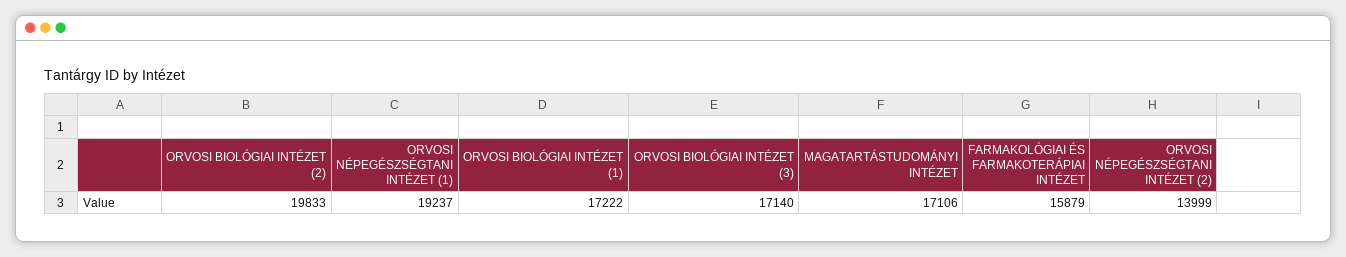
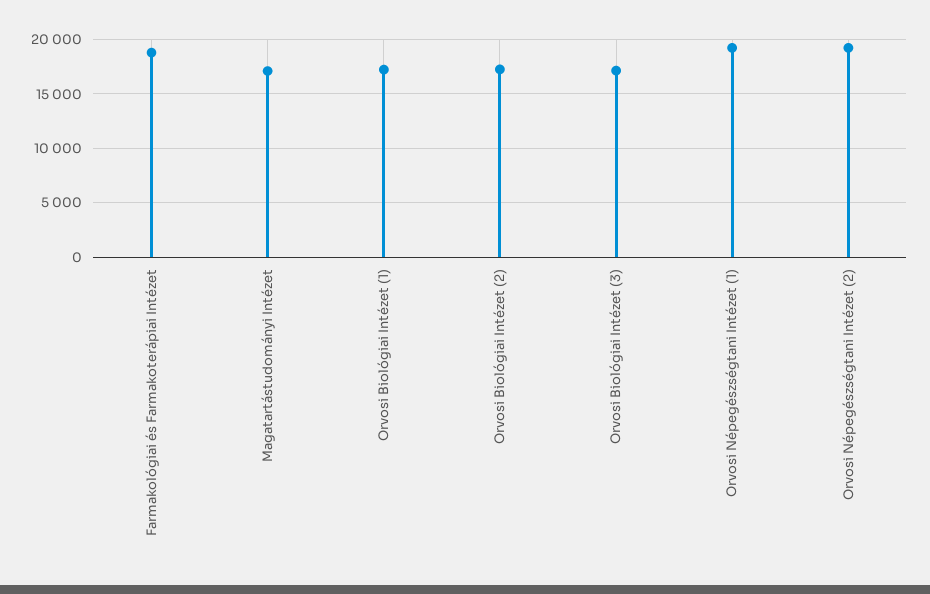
ORVOSI BIOLÓGIAI INTÉZET (2): 19833 -> 17000
FARMAKOLÓGIAI ÉS FARMAKOTERÁPIAI INTÉZET: 15879 -> 19000
ORVOSI NÉPEGÉSZSÉGTANI INTÉZET (2): 13999 -> 19000

